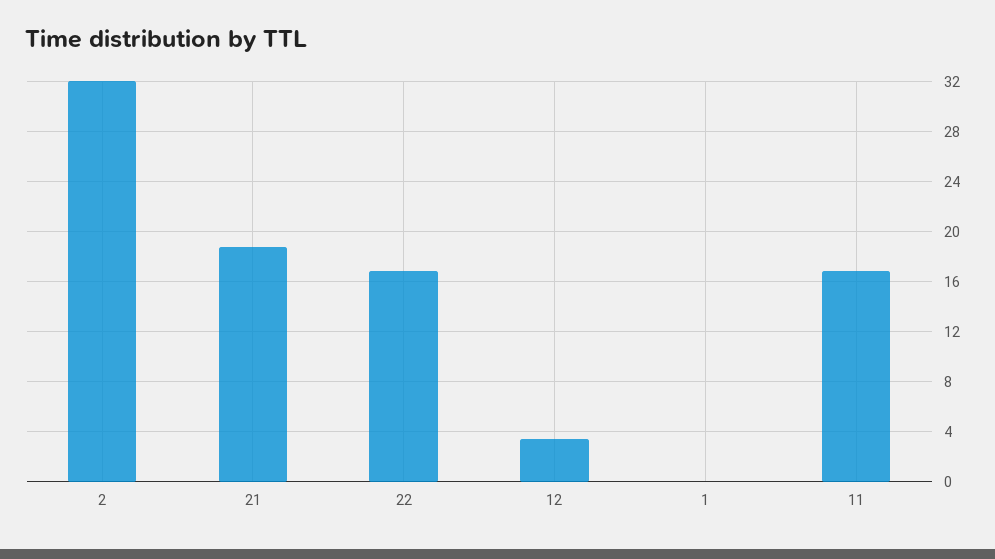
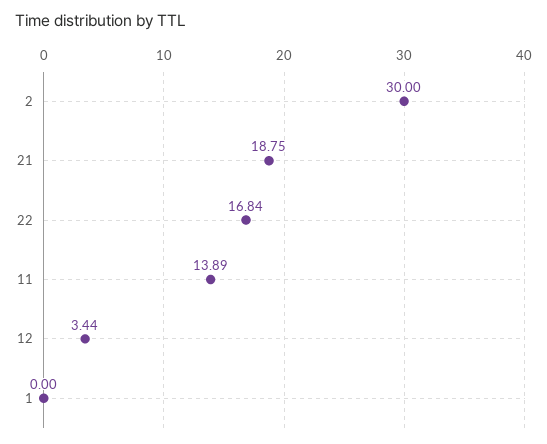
2: 32 -> 30
11: 17 -> 13.89

